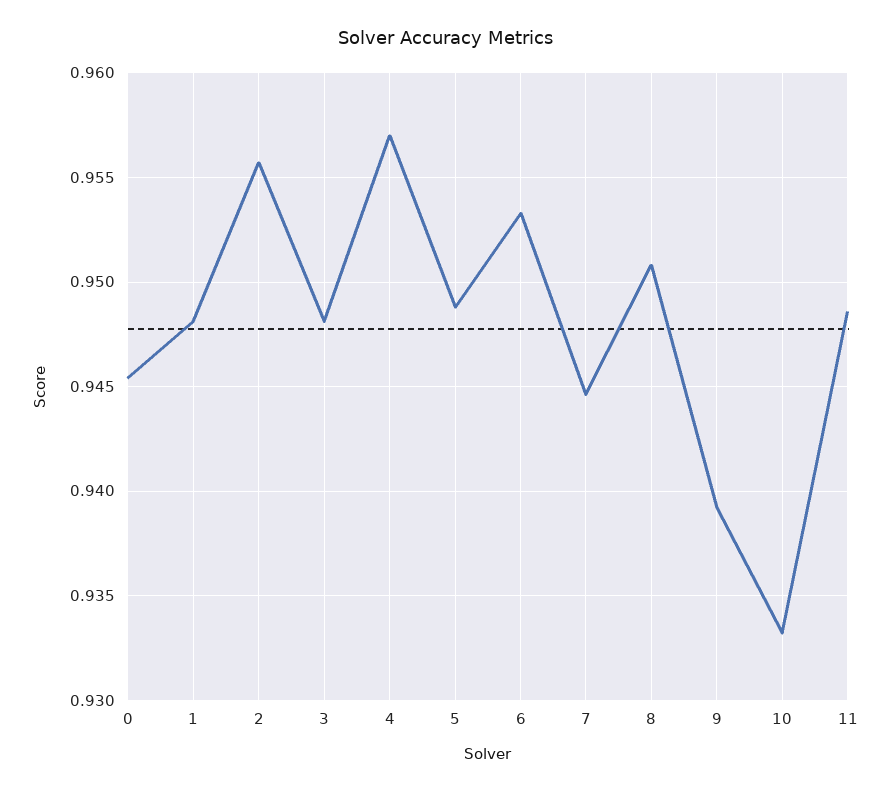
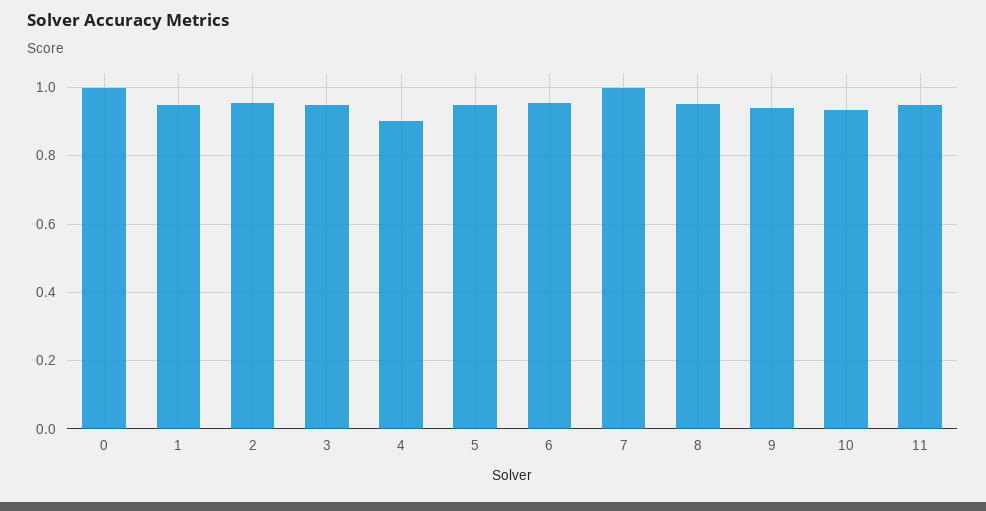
0: 0.9455 -> 1
4: 0.957 -> 0.9
7: 0.9445 -> 1

